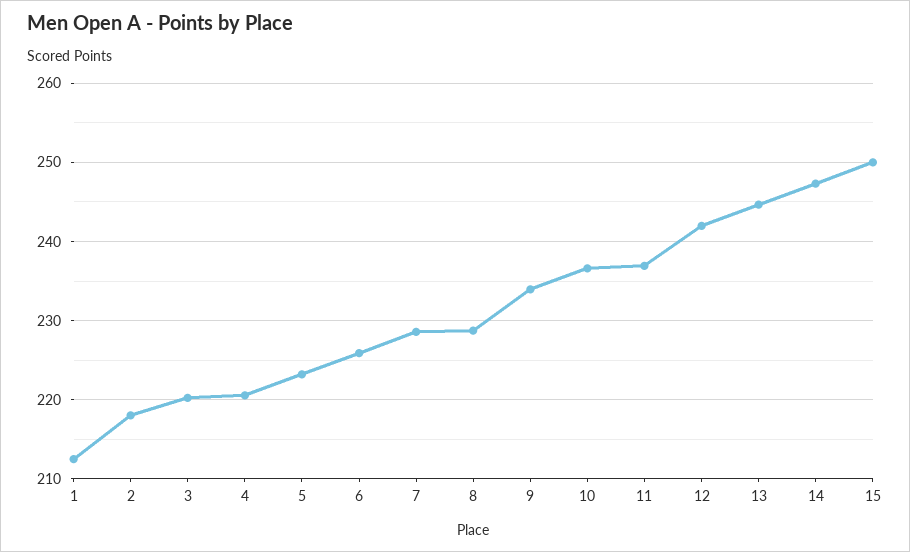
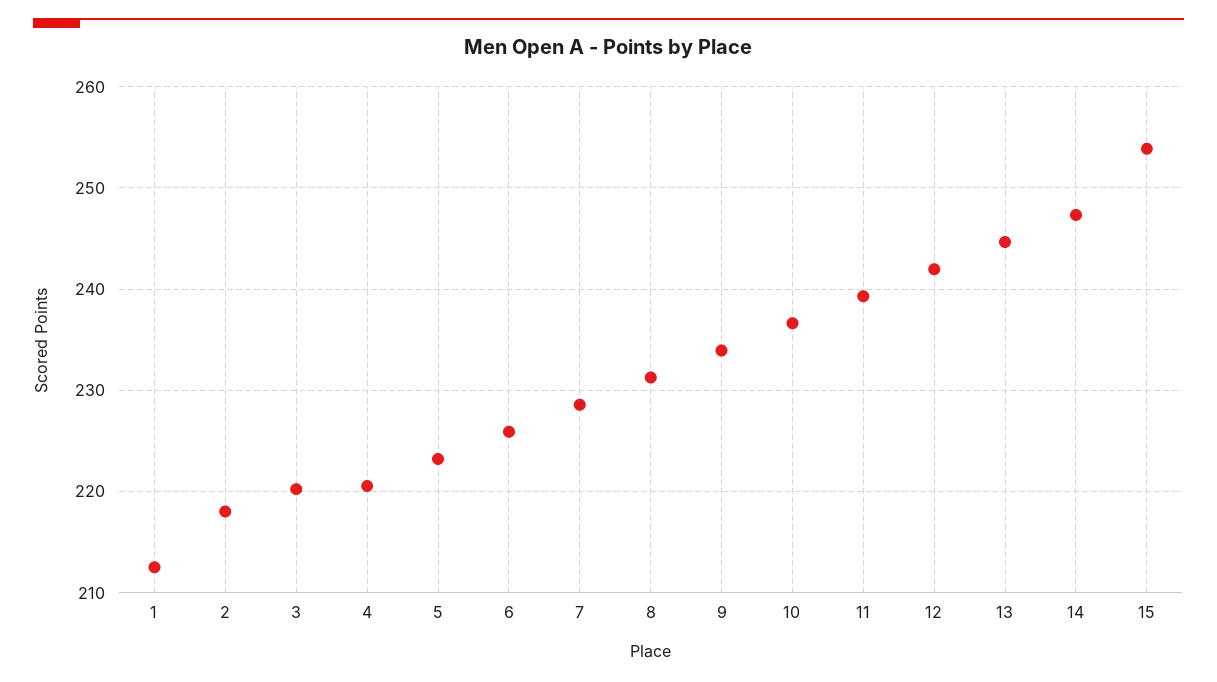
8: 229 -> 231
11: 237 -> 239
15: 250 -> 254

